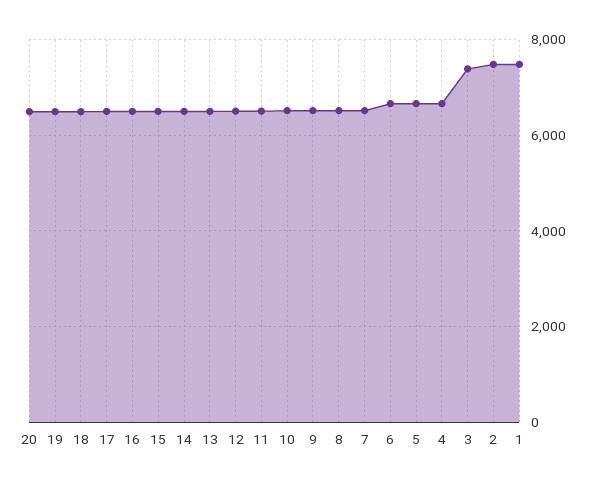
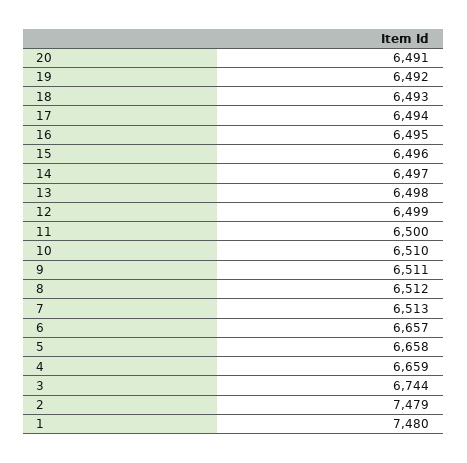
3: 7400 -> 6744

